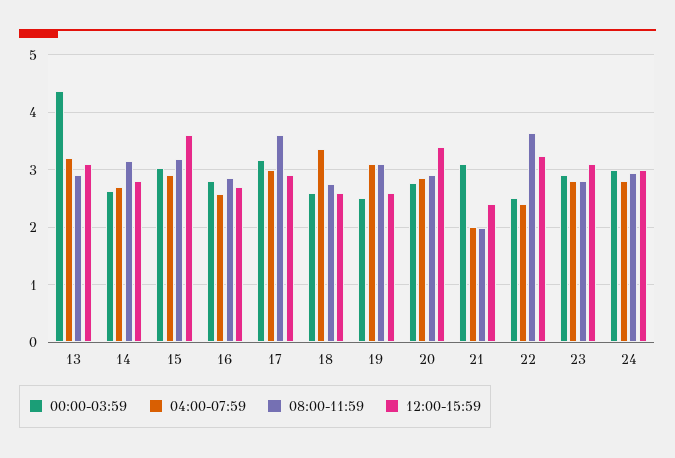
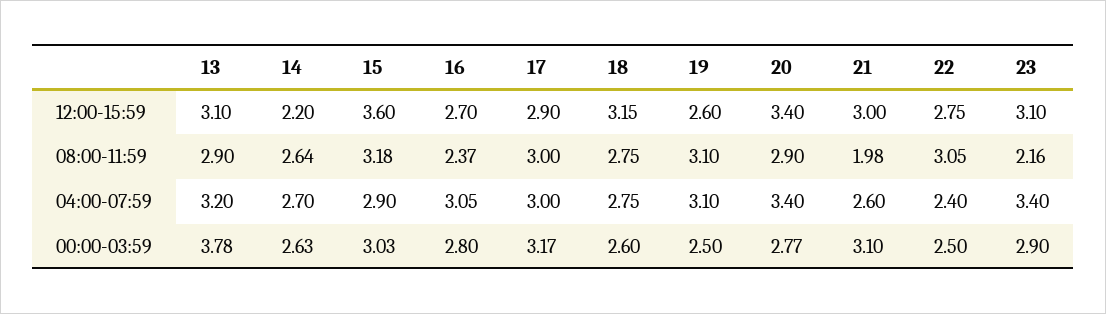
00:00-03:59, 13: 4.4 -> 3.78
08:00-11:59, 14: 3.2 -> 2.64
12:00-15:59, 14: 2.8 -> 2.2
04:00-07:59, 16: 2.6 -> 3.05
08:00-11:59, 16: 2.8 -> 2.37
08:00-11:59, 17: 3.6 -> 3
04:00-07:59, 18: 3.4 -> 2.75
12:00-15:59, 18: 2.6 -> 3.15
04:00-07:59, 20: 2.8 -> 3.4
04:00-07:59, 21: 2 -> 2.6
12:00-15:59, 21: 2.4 -> 3
08:00-11:59, 22: 3.6 -> 3.05
12:00-15:59, 22: 3.2 -> 2.75
04:00-07:59, 23: 2.8 -> 3.4
08:00-11:59, 23: 2.8 -> 2.16
00:00-03:59, 24: 3 -> none
04:00-07:59, 24: 2.8 -> none
08:00-11:59, 24: 3 -> none
12:00-15:59, 24: 3 -> none

